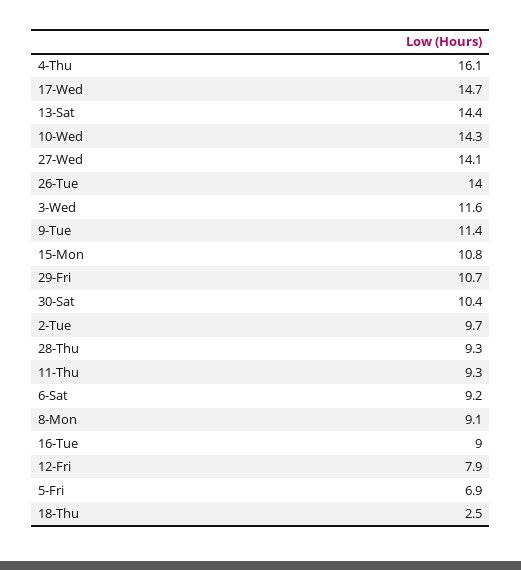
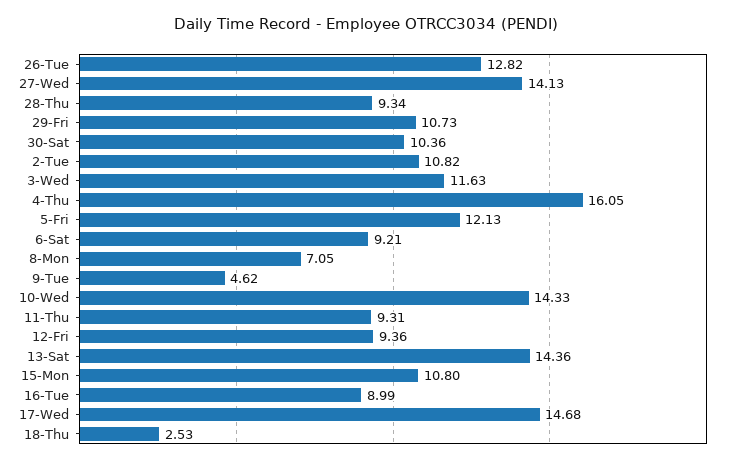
26-Tue: 14 -> 12.82
9-Tue: 11.4 -> 4.62
2-Tue: 9.7 -> 10.82
8-Mon: 9.1 -> 7.05
12-Fri: 7.9 -> 9.36
5-Fri: 6.9 -> 12.13

